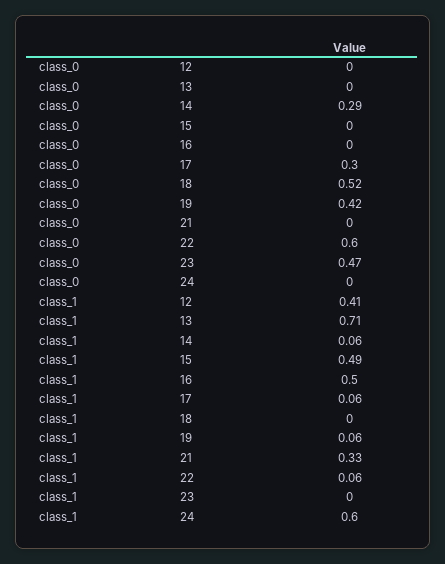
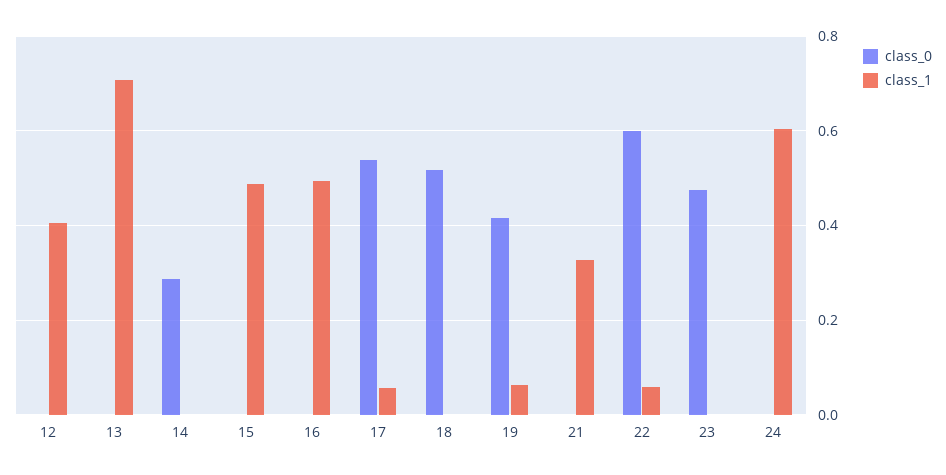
class_0, 17: 0.3 -> 0.54
class_1, 14: 0.06 -> 0

